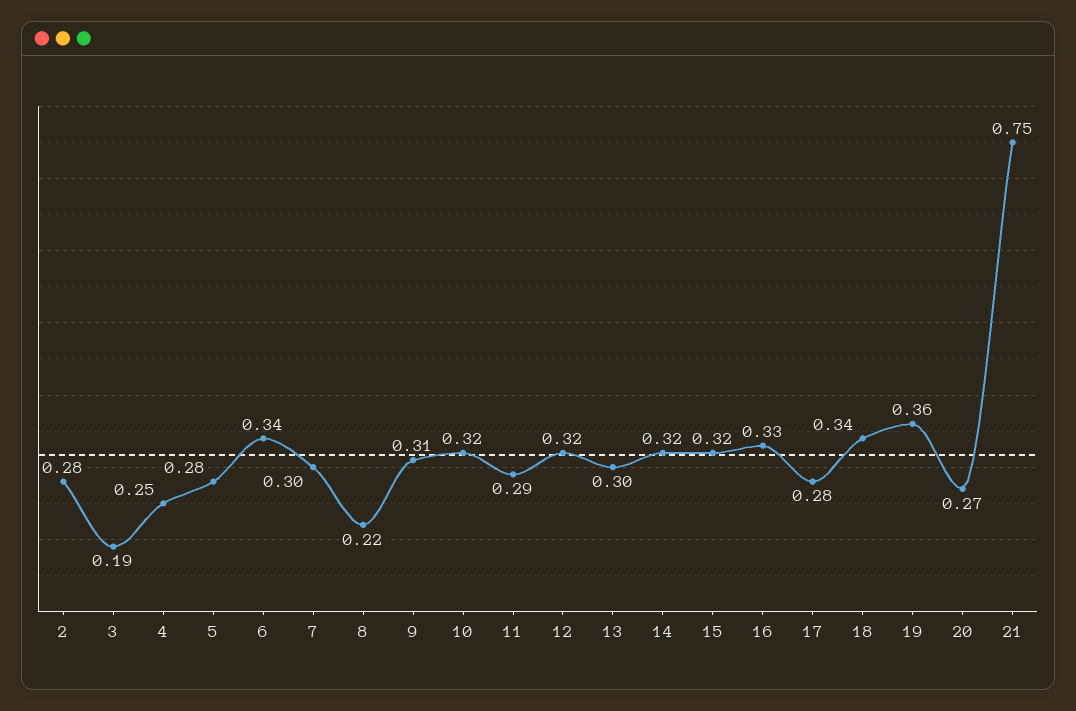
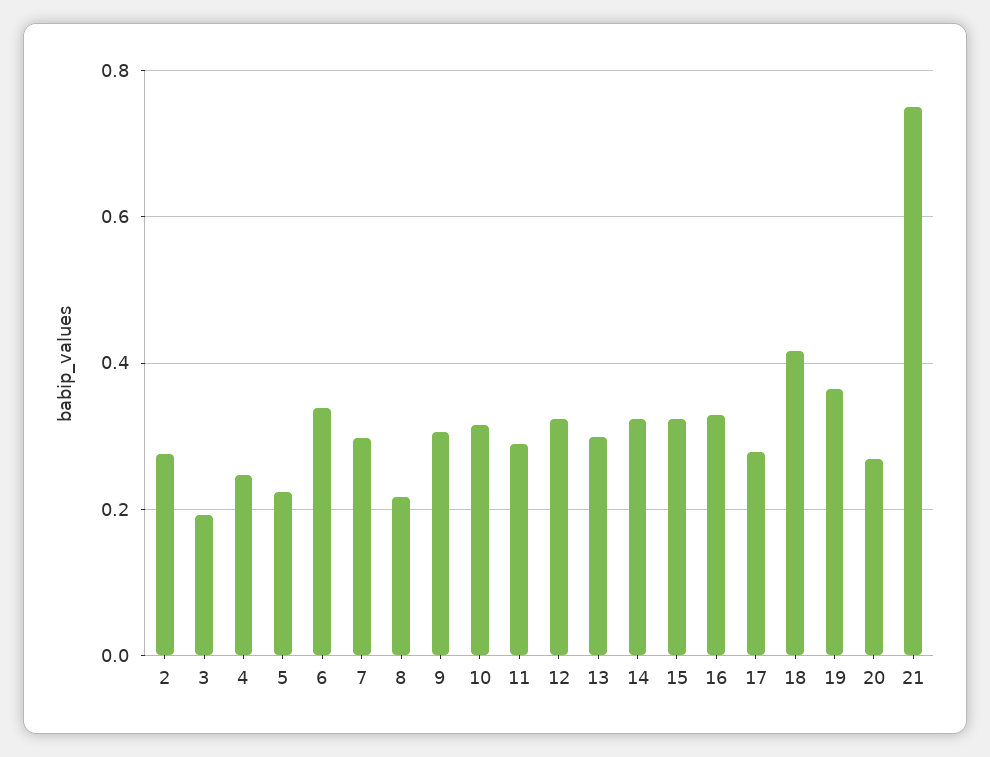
5: 0.28 -> 0.22
18: 0.34 -> 0.42

